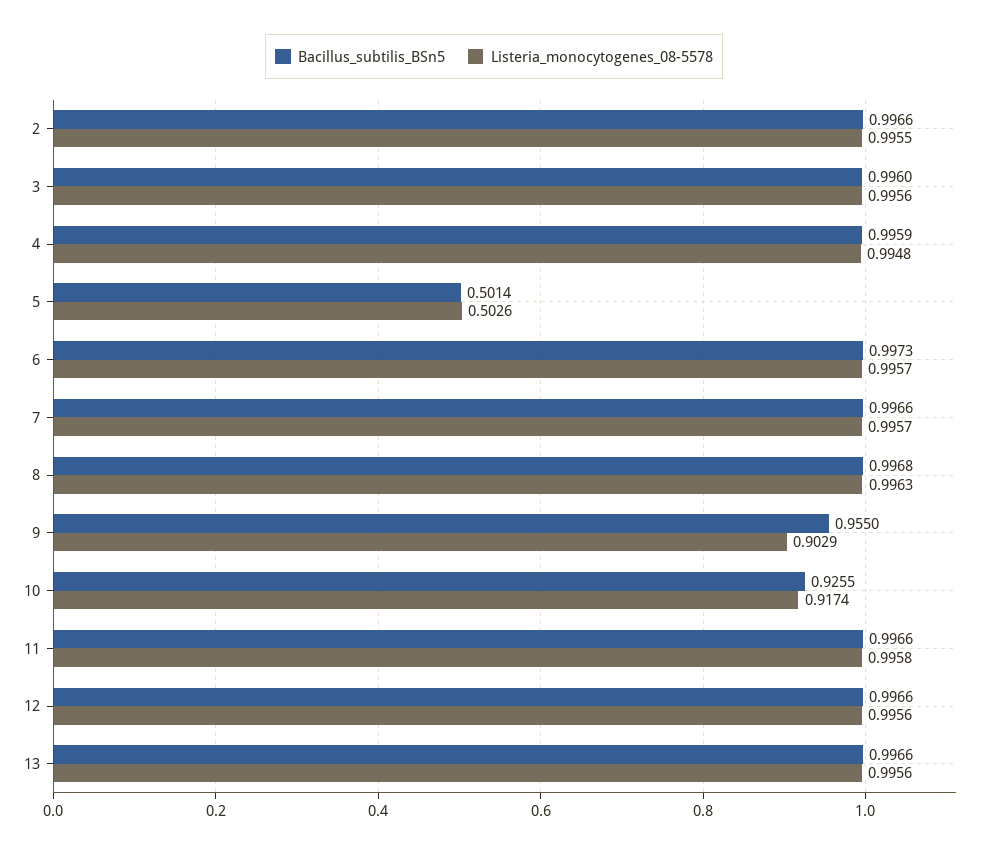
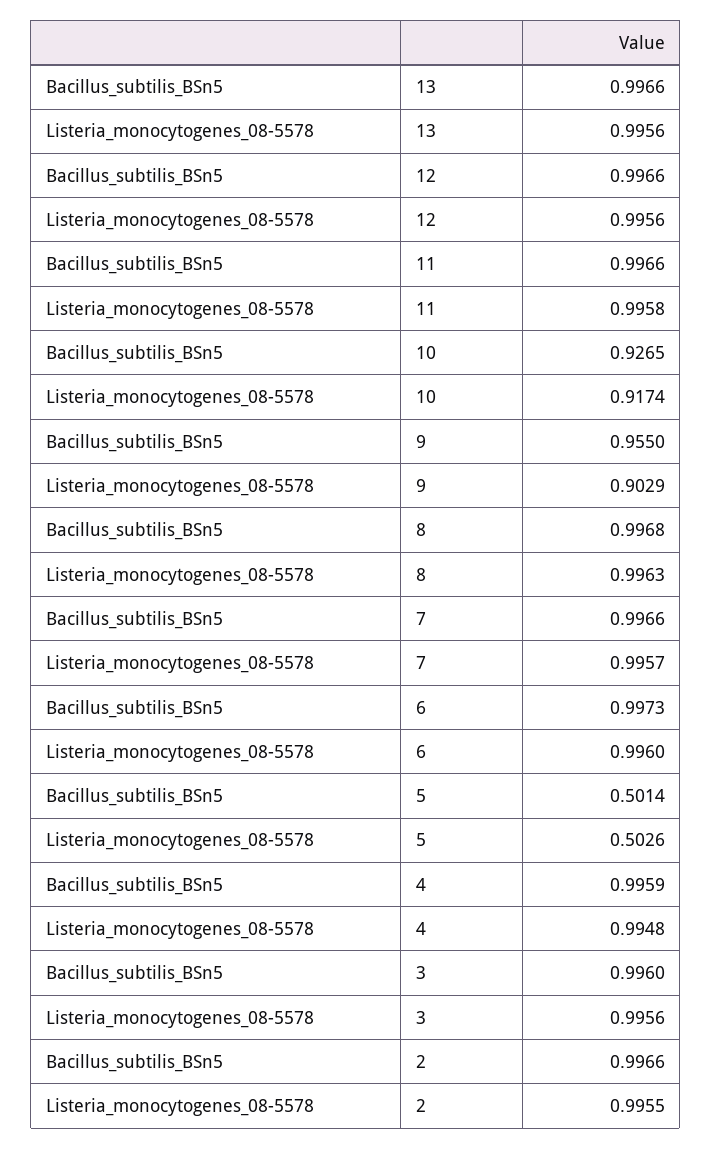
Listeria_monocytogenes_08-5578, 6: 0.9957 -> 0.996
Bacillus_subtilis_BSn5, 10: 0.9255 -> 0.9265

